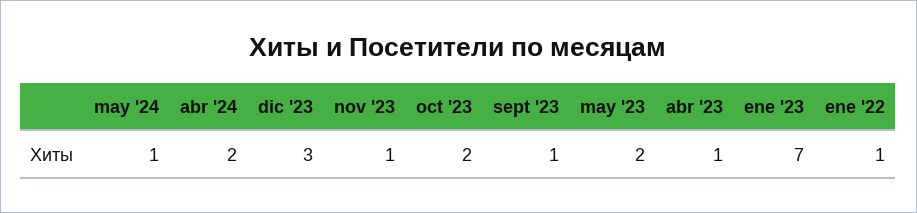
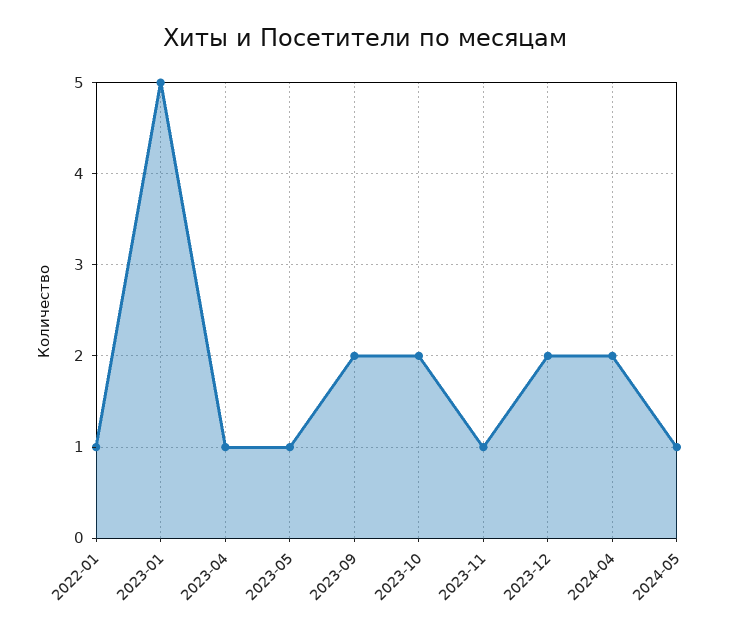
dic '23: 3 -> 2
sept '23: 1 -> 2
may '23: 2 -> 1
ene '23: 7 -> 5

